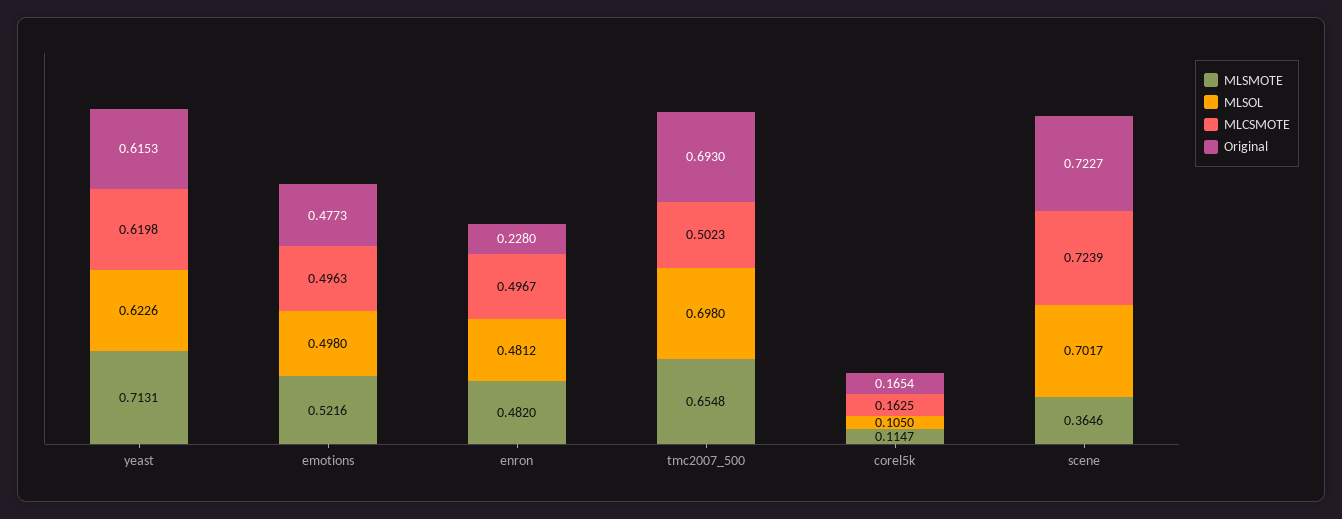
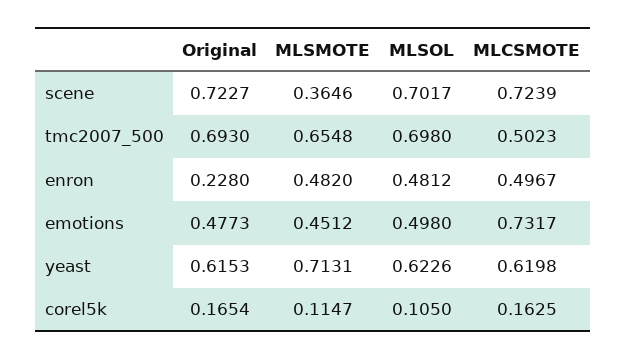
MLSMOTE, emotions: 0.5216 -> 0.4512
MLCSMOTE, emotions: 0.4963 -> 0.7317

